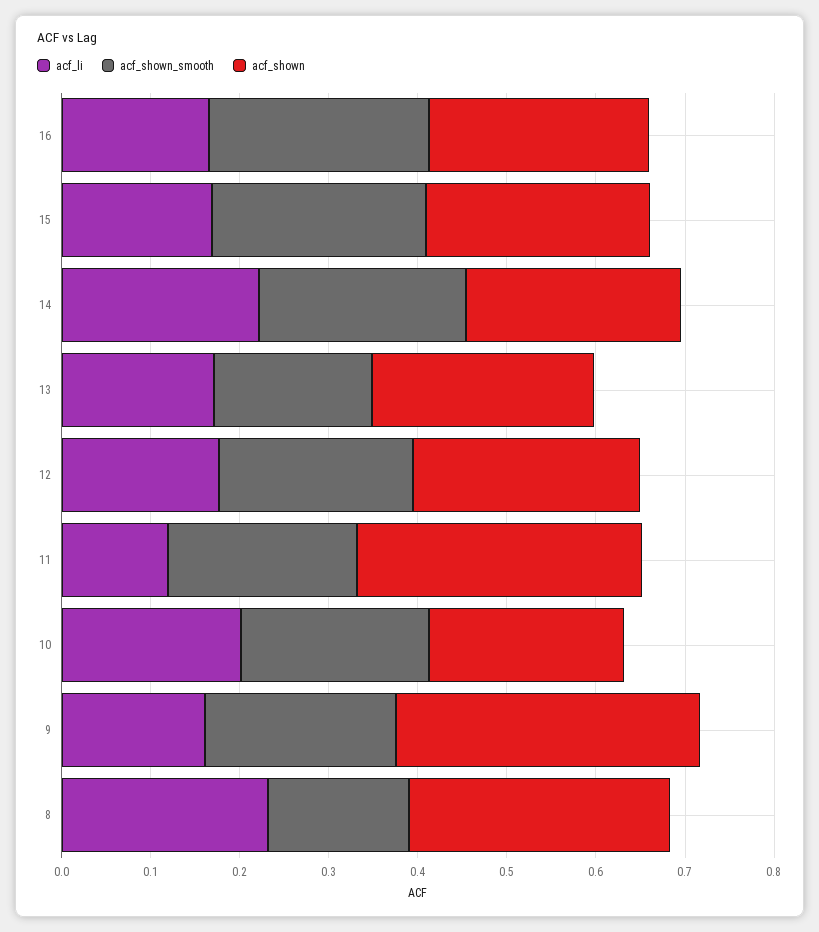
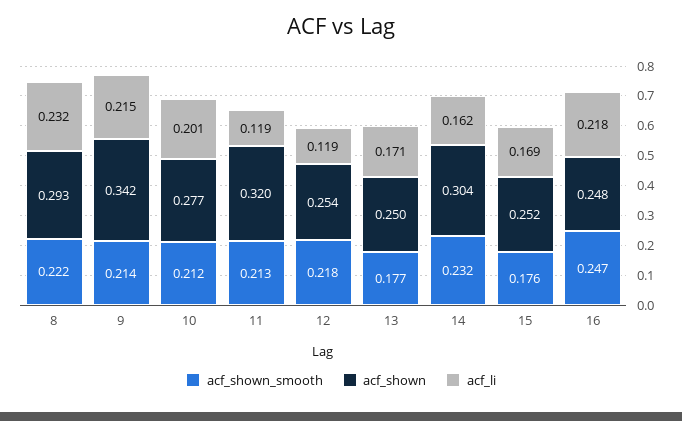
acf_li, 16: 0.16 -> 0.218
acf_shown_smooth, 15: 0.24 -> 0.176
acf_li, 14: 0.22 -> 0.162
acf_shown, 14: 0.24 -> 0.304
acf_li, 12: 0.18 -> 0.119
acf_shown, 10: 0.22 -> 0.277
acf_li, 9: 0.16 -> 0.215
acf_shown_smooth, 8: 0.16 -> 0.222

